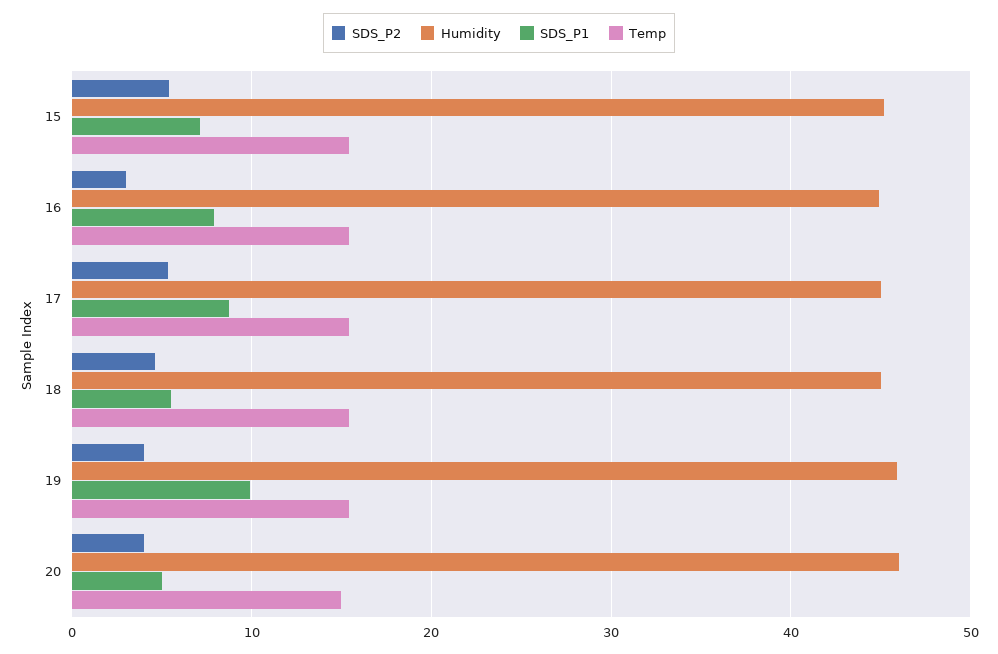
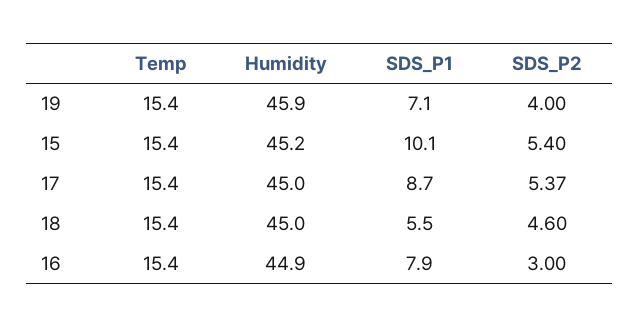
SDS_P1, 15: 7 -> 10.1
SDS_P1, 19: 10 -> 7.1
SDS_P2, 20: 4 -> none
Humidity, 20: 46 -> none
SDS_P1, 20: 5 -> none
Temp, 20: 15 -> none

